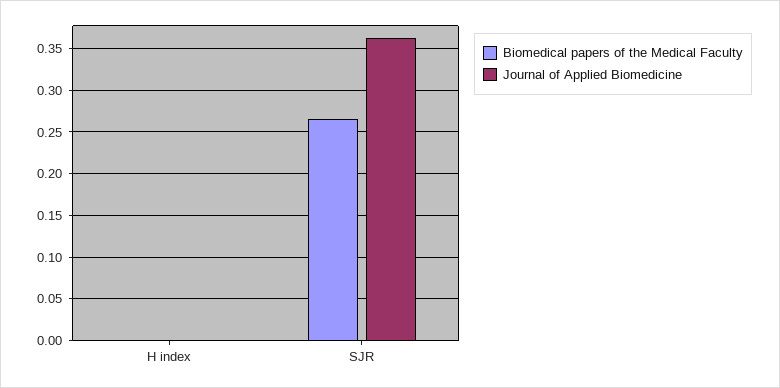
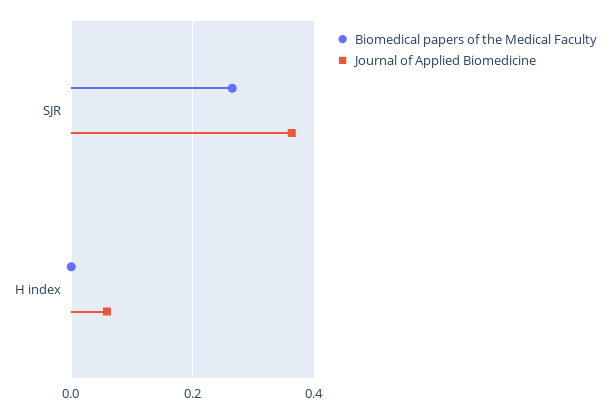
Journal of Applied Biomedicine, H index: 0 -> 0.06

